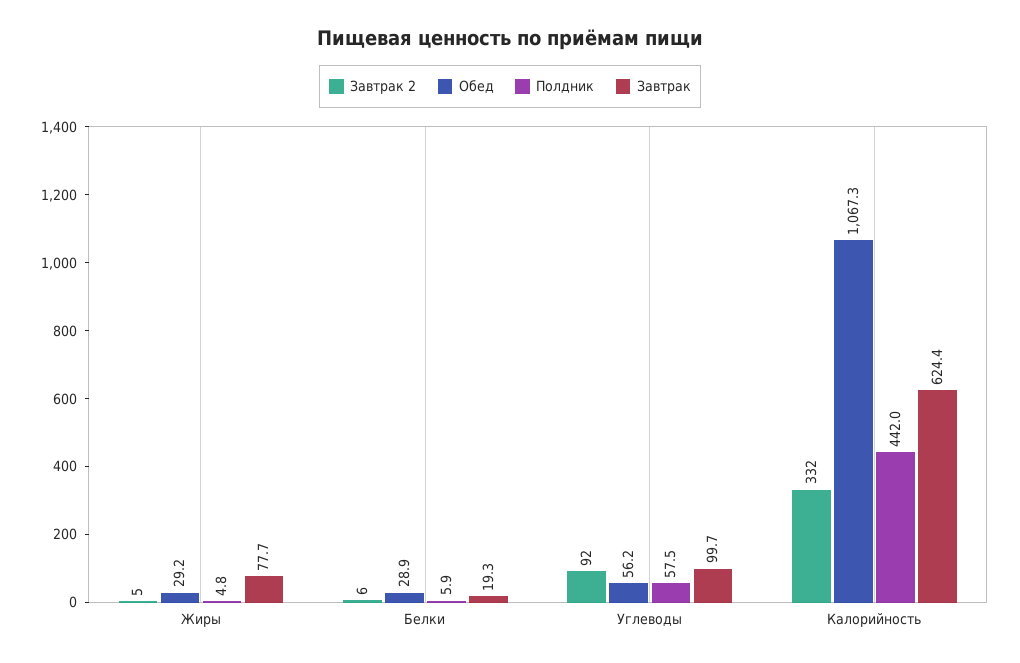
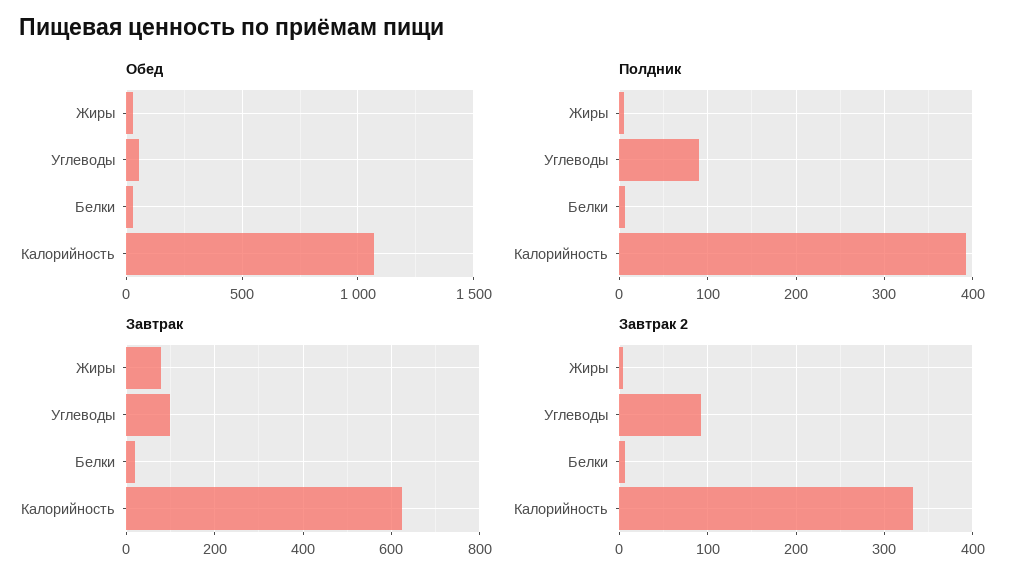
Полдник, Углеводы: 57.5 -> 90
Полдник, Калорийность: 442 -> 390

